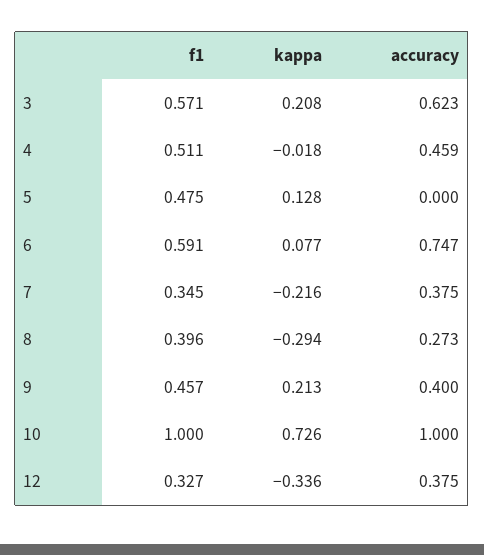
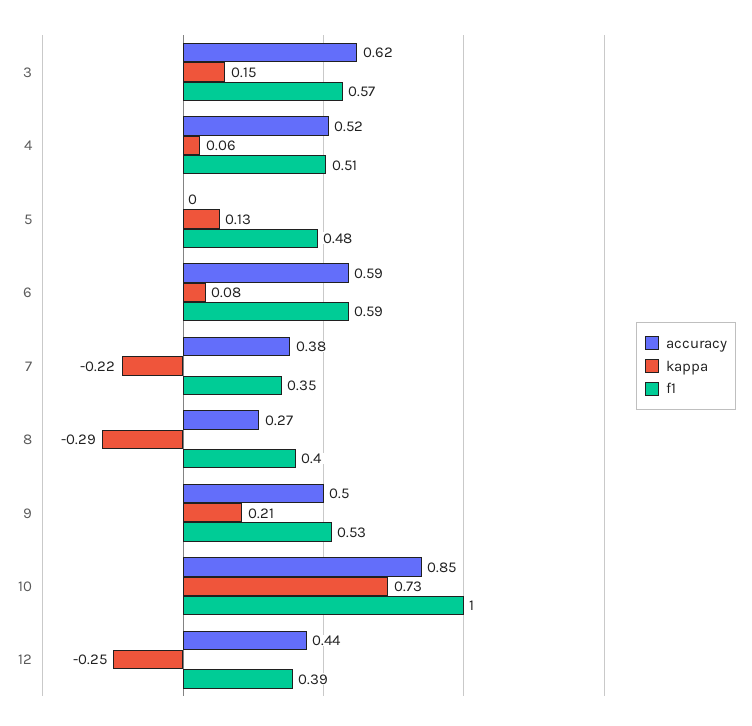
kappa, 3: 0.208 -> 0.15
kappa, 4: -0.018 -> 0.06
accuracy, 4: 0.459 -> 0.52
accuracy, 6: 0.747 -> 0.59
f1, 9: 0.457 -> 0.53
accuracy, 9: 0.4 -> 0.5
accuracy, 10: 1 -> 0.85
f1, 12: 0.327 -> 0.39
kappa, 12: -0.336 -> -0.25
accuracy, 12: 0.375 -> 0.44

